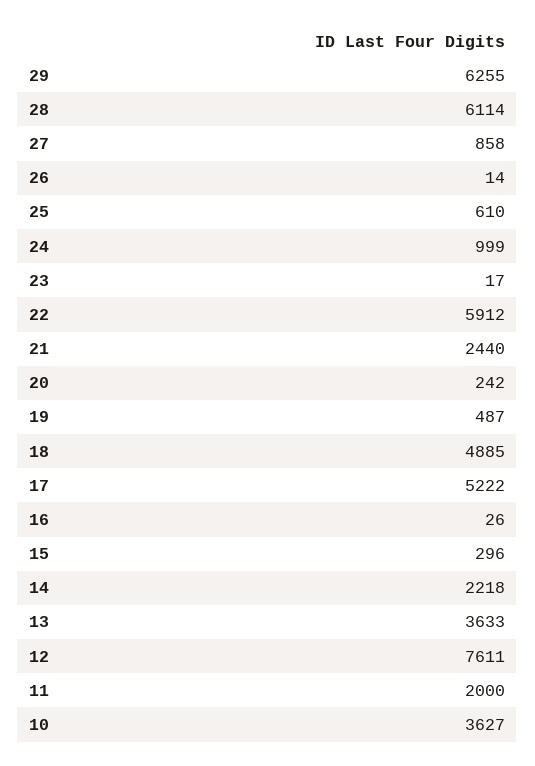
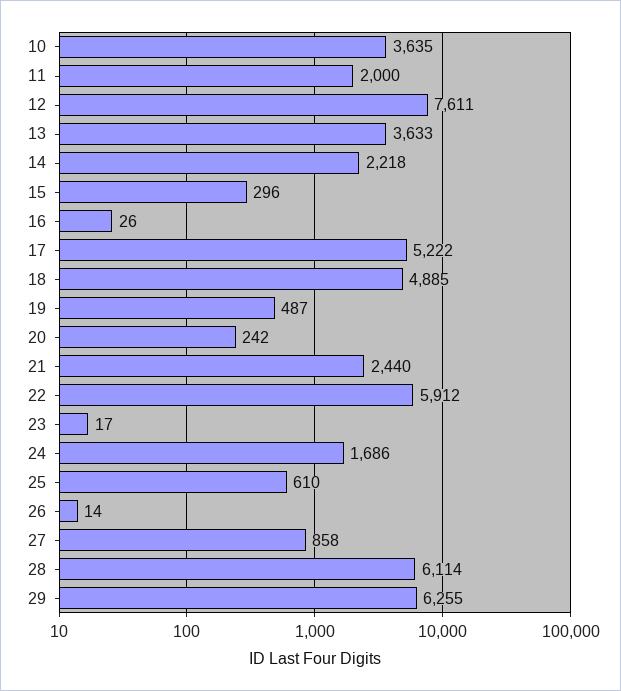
24: 999 -> 1686
10: 3627 -> 3635

